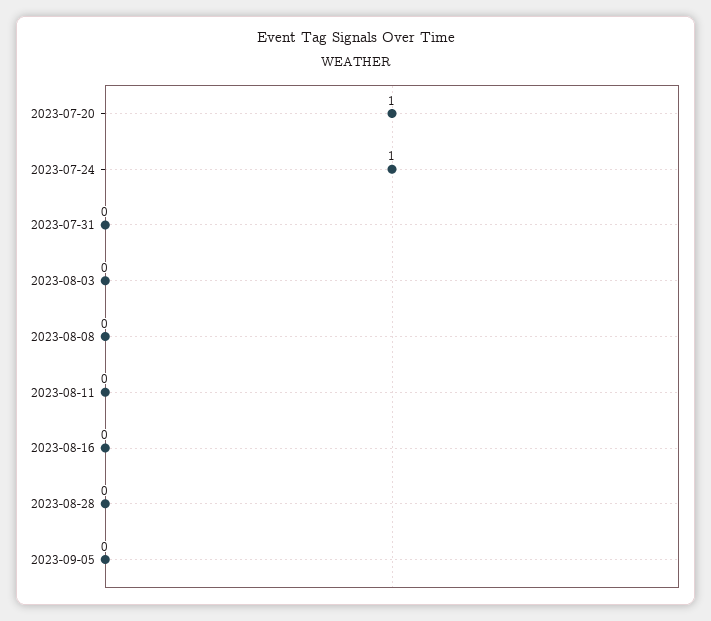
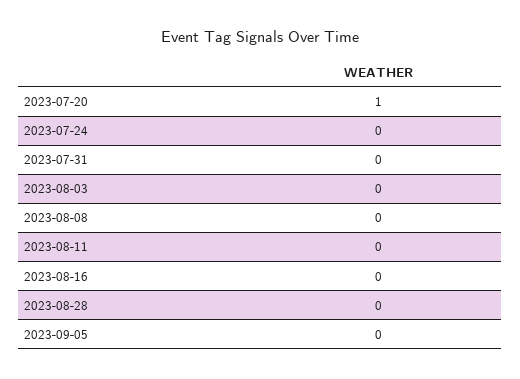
2023-07-24: 1 -> 0

